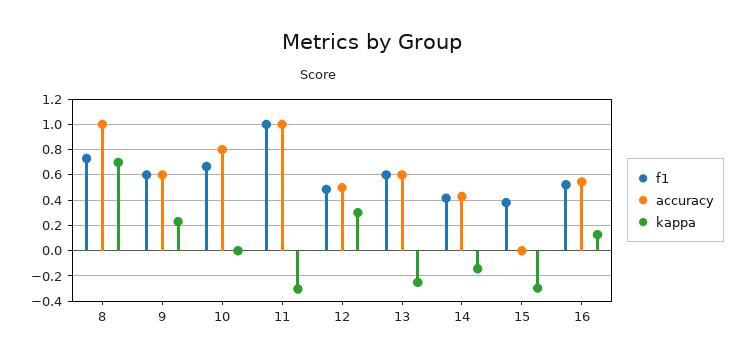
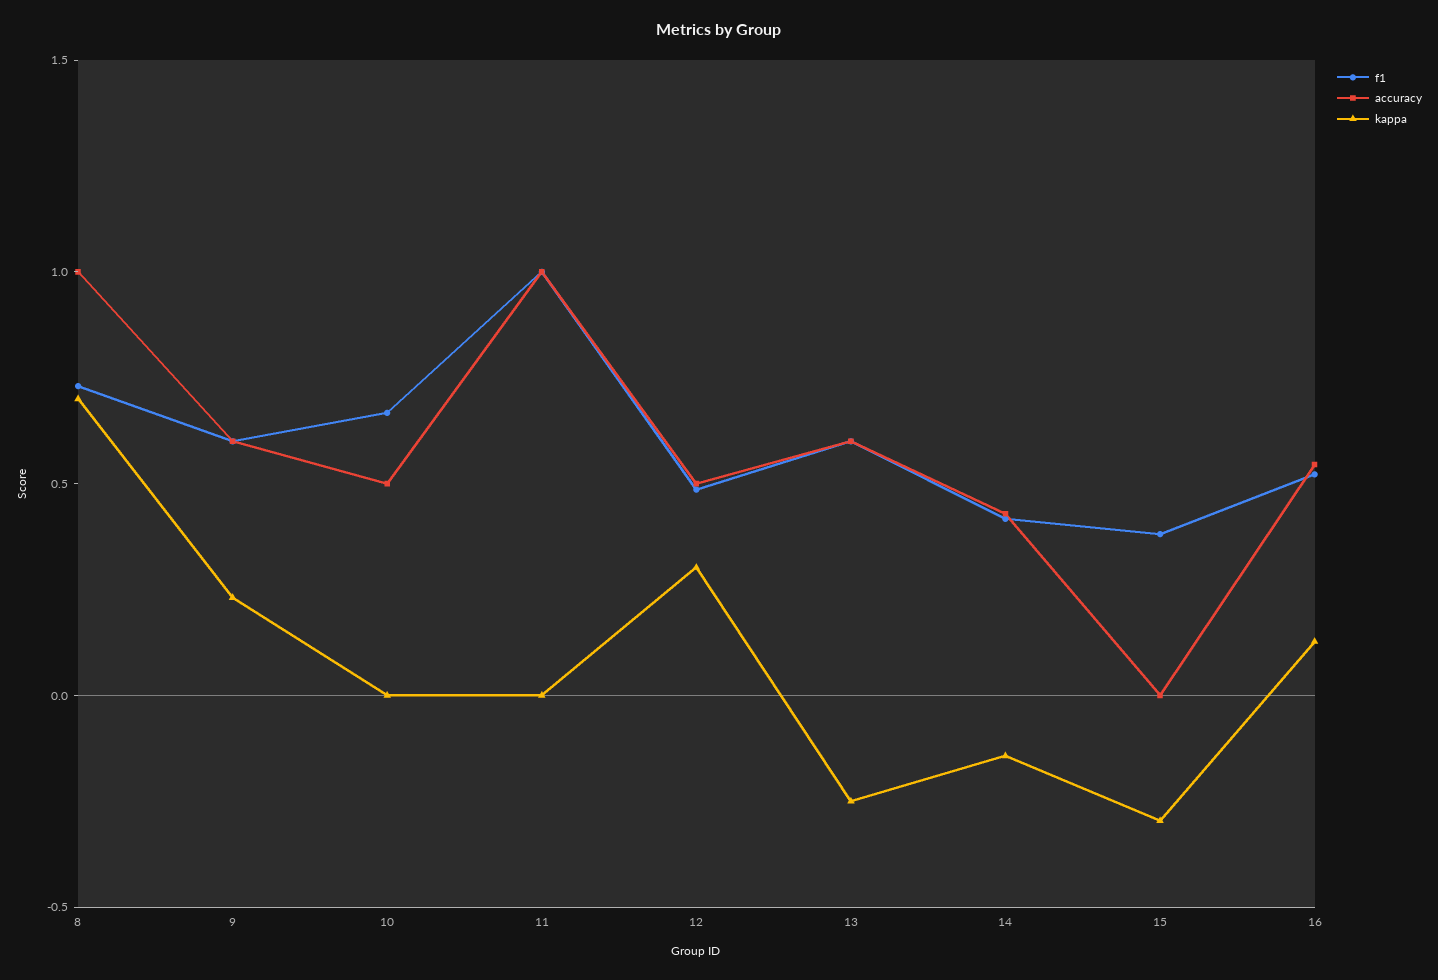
accuracy, 10: 0.8 -> 0.5
kappa, 11: -0.3 -> 0

